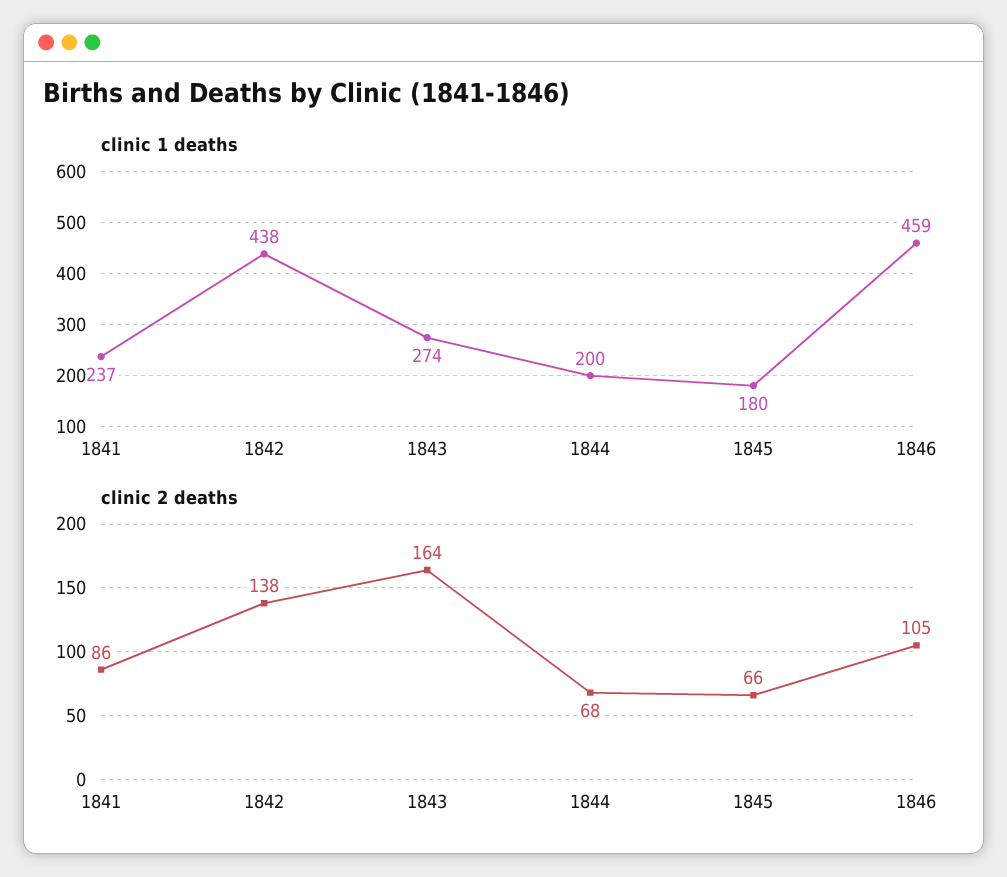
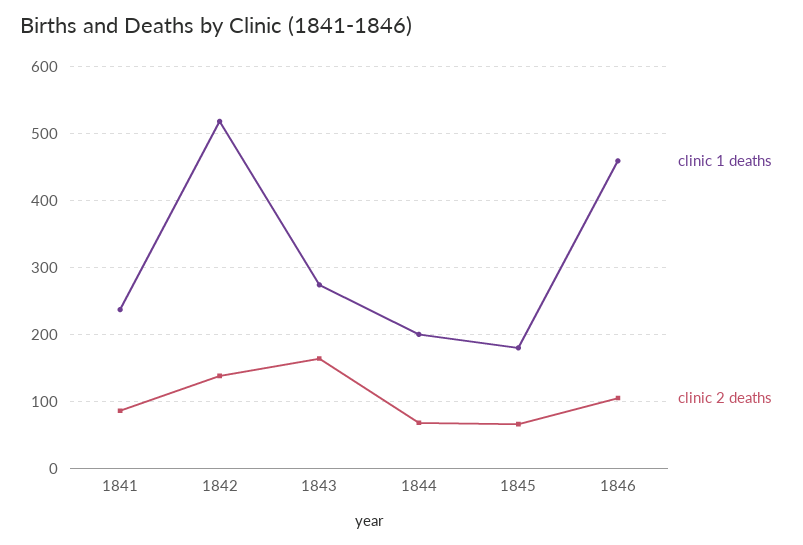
clinic 1 deaths, 1842: 438 -> 520

